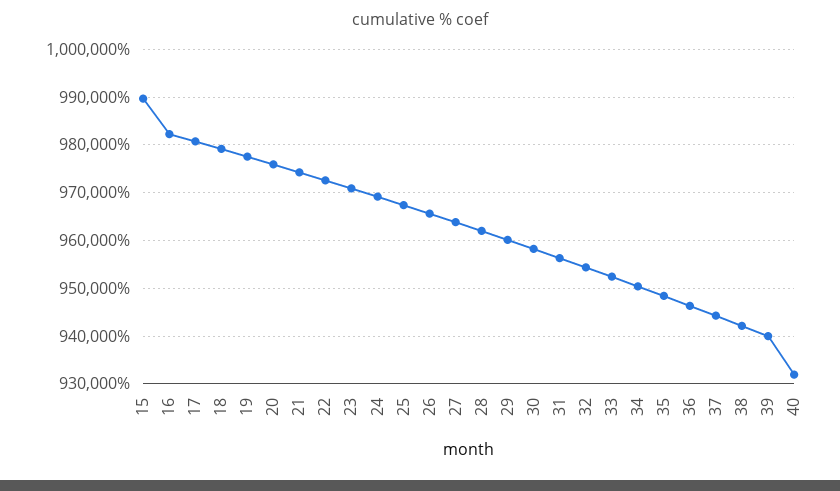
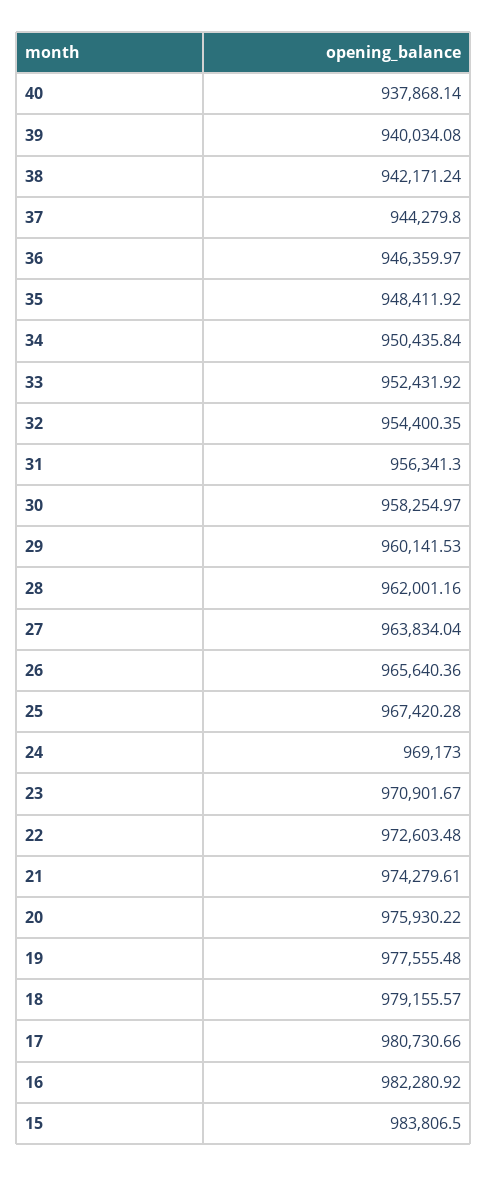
15: 990000 -> 983806.5
40: 932000 -> 937868.14

